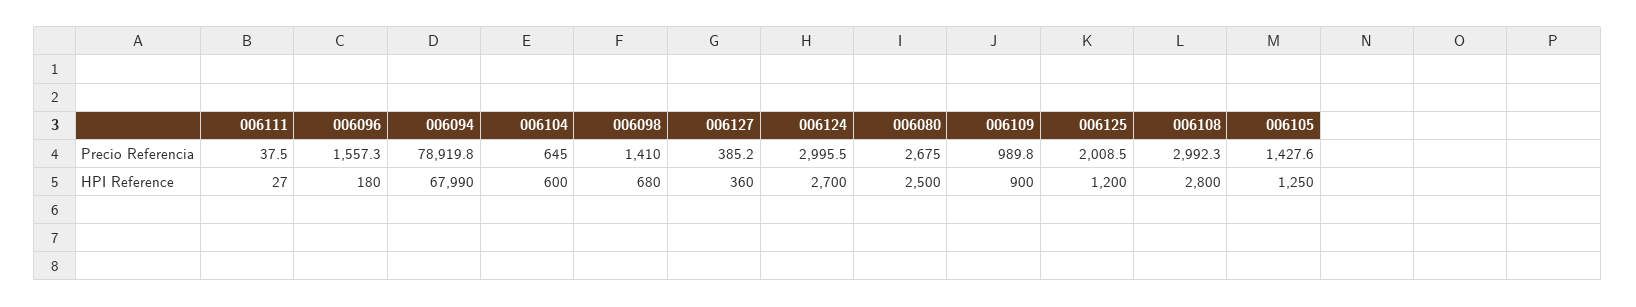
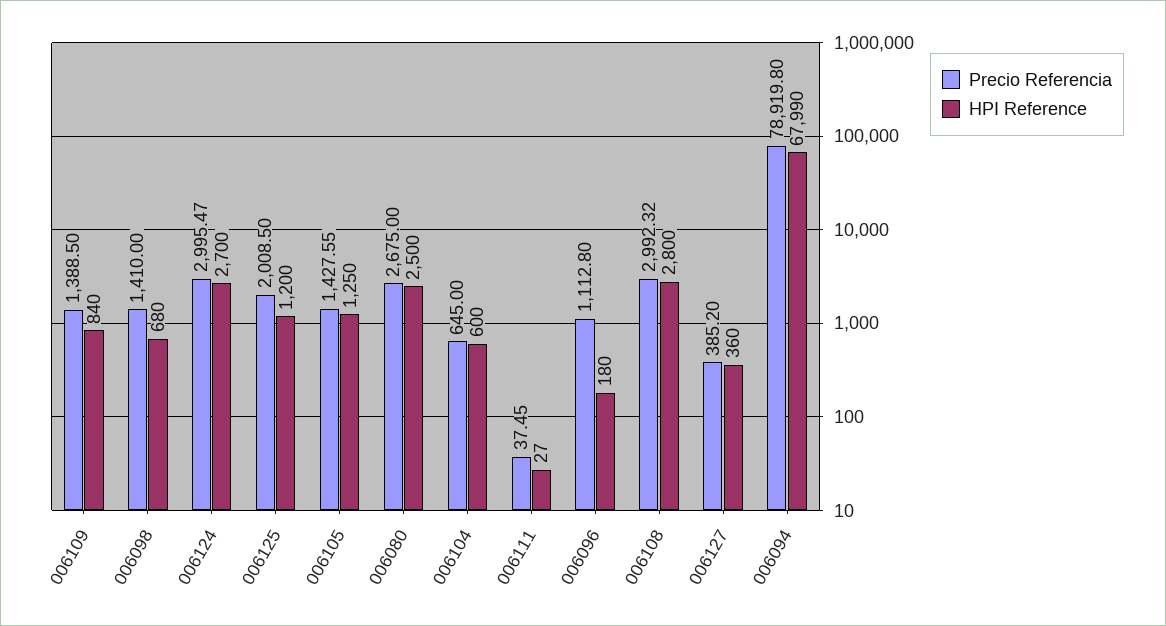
Precio Referencia, 006096: 1557.3 -> 1112.8
Precio Referencia, 006109: 989.8 -> 1388.5
HPI Reference, 006109: 900 -> 840

